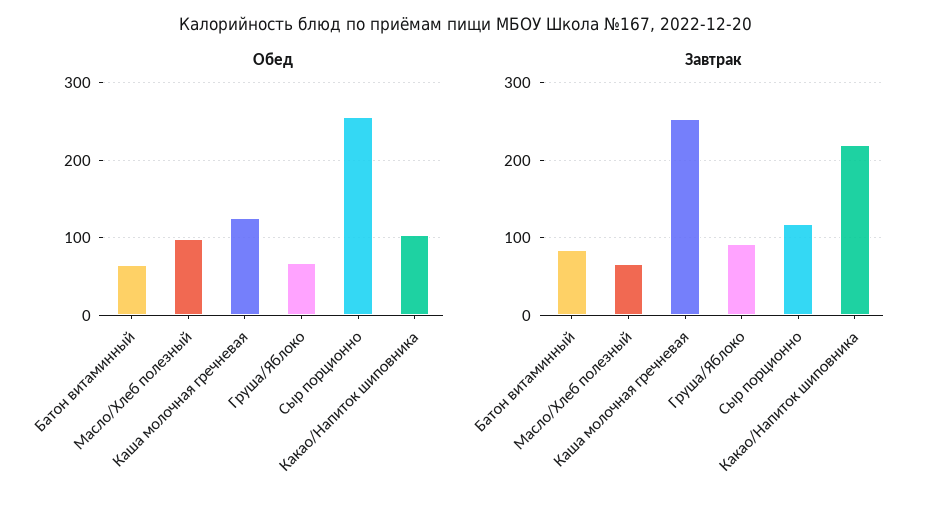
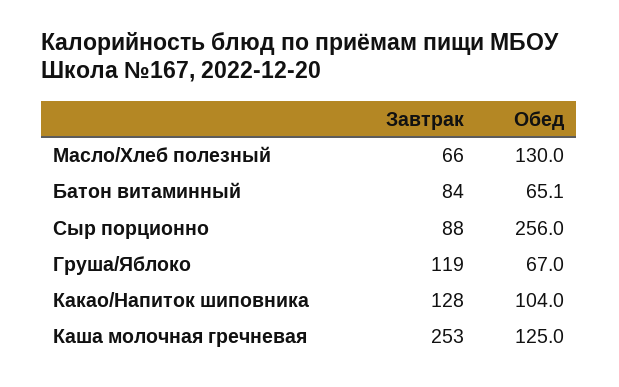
Обед, Масло/Хлеб полезный: 100 -> 130
Завтрак, Груша/Яблоко: 90 -> 119
Завтрак, Сыр порционно: 120 -> 88
Завтрак, Какао/Напиток шиповника: 220 -> 128

